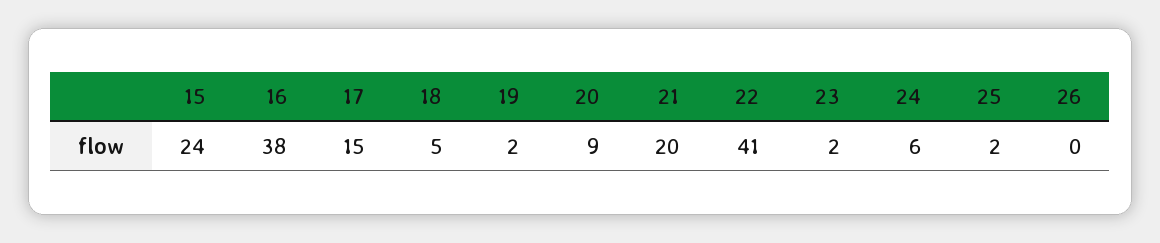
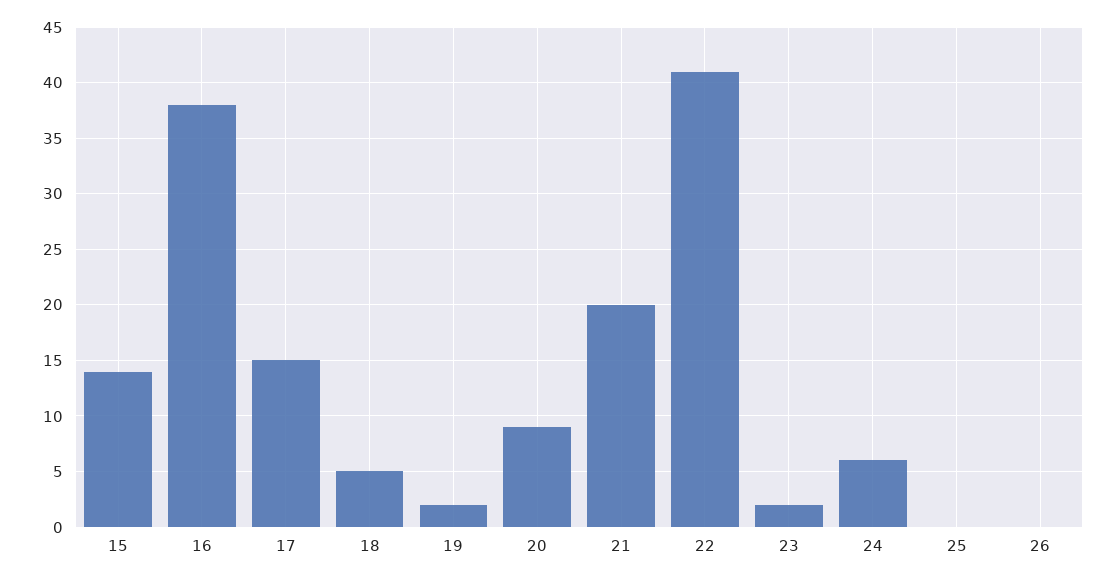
15: 24 -> 14
25: 2 -> 0

